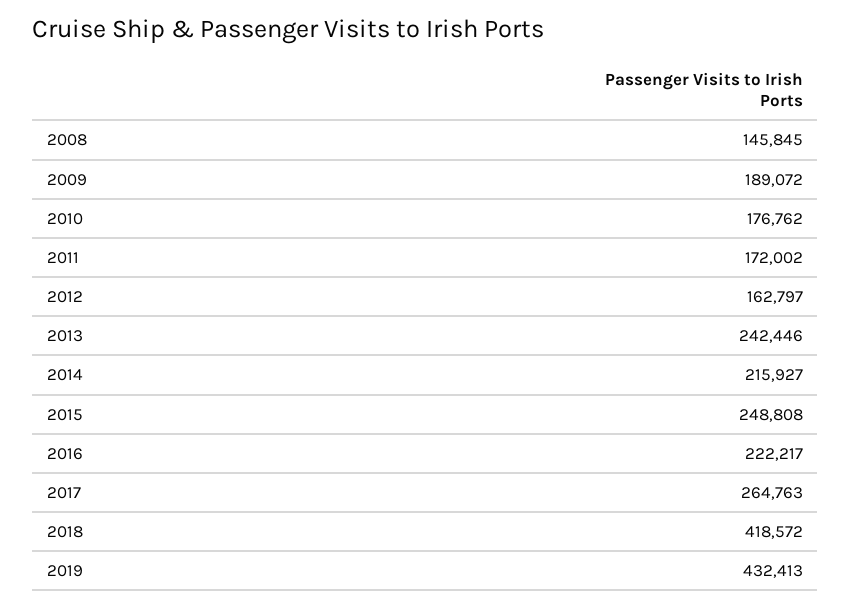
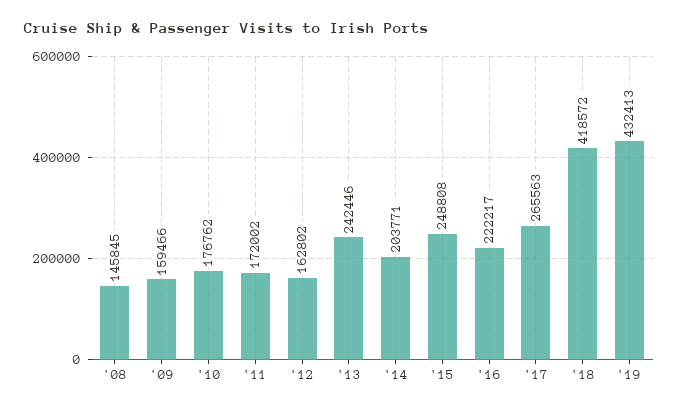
2009: 189072 -> 159466
2012: 162797 -> 162802
2014: 215927 -> 203771
2017: 264763 -> 265563

